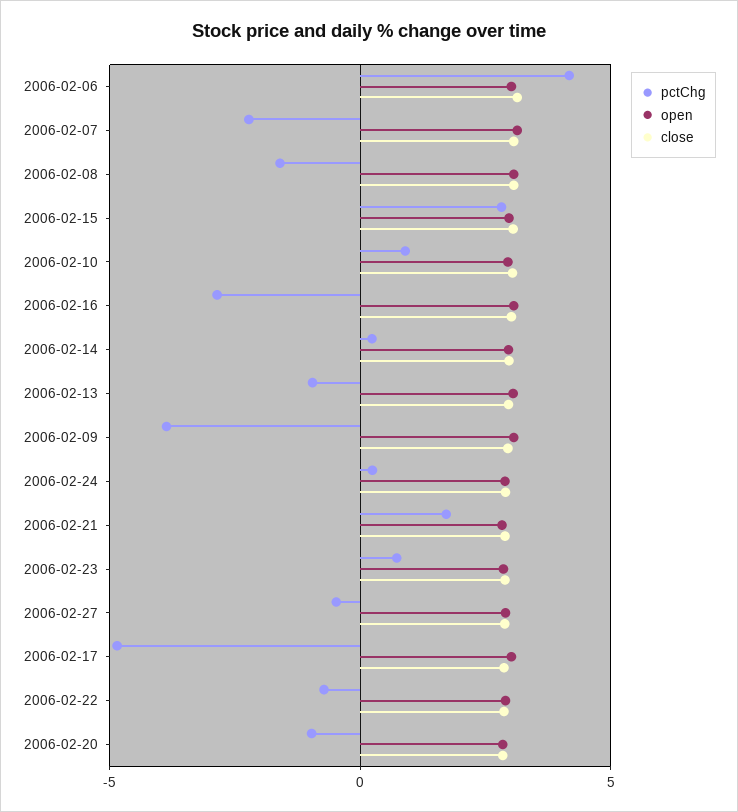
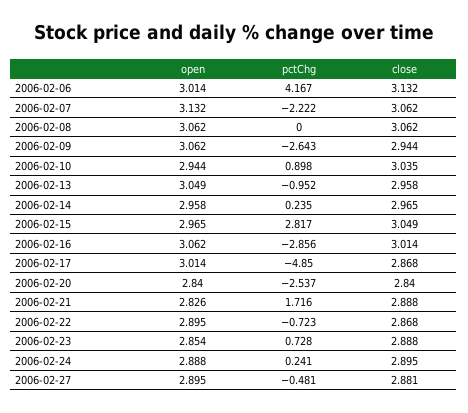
pctChg, 2006-02-08: -1.5 -> 0
pctChg, 2006-02-09: -4 -> -2.643
pctChg, 2006-02-20: -1 -> -2.537

